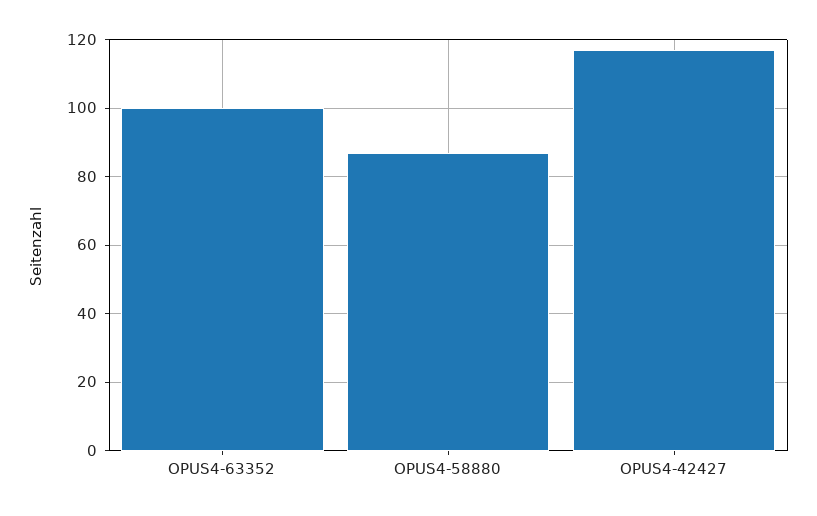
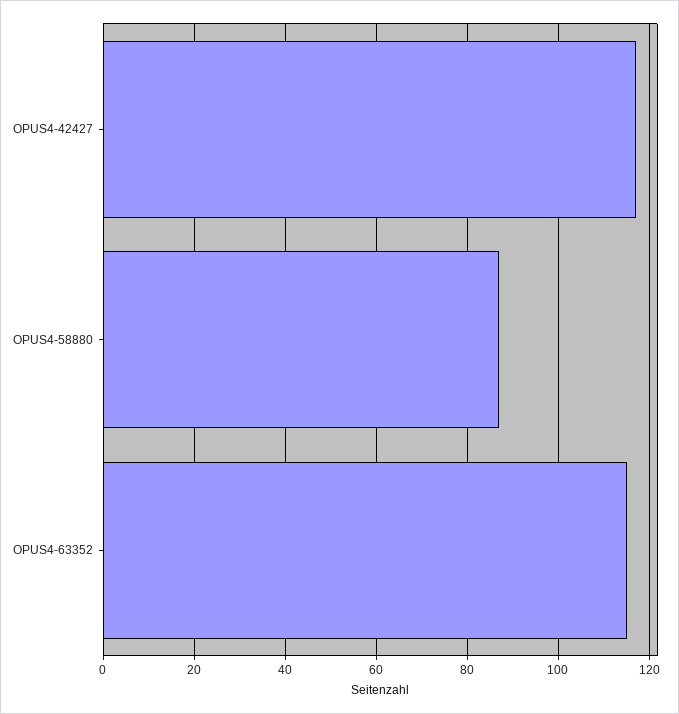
OPUS4-63352: 100 -> 115

